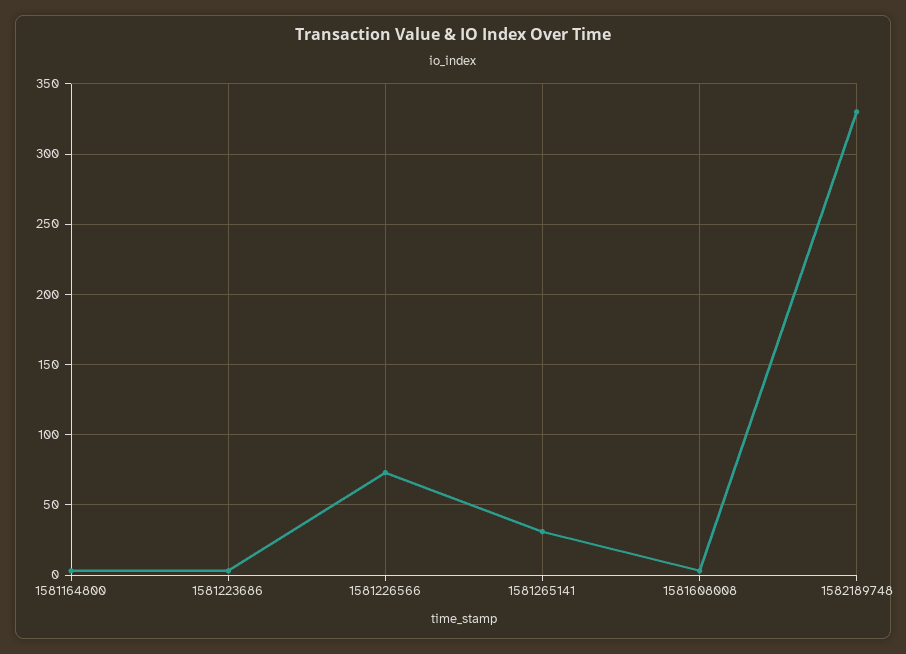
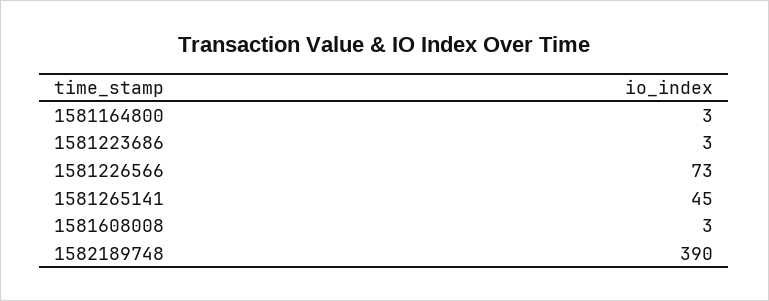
1581265141: 30 -> 45
1582189748: 330 -> 390

